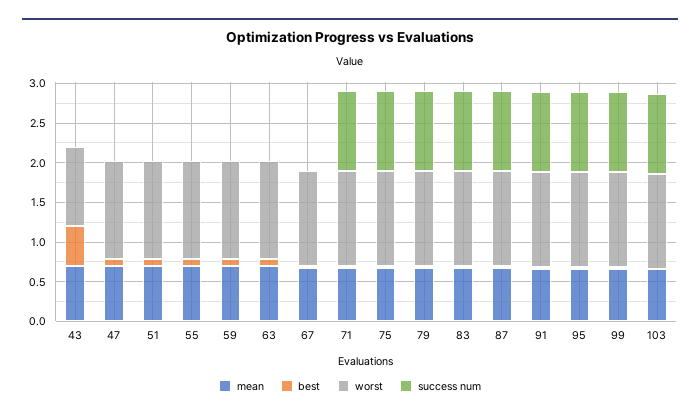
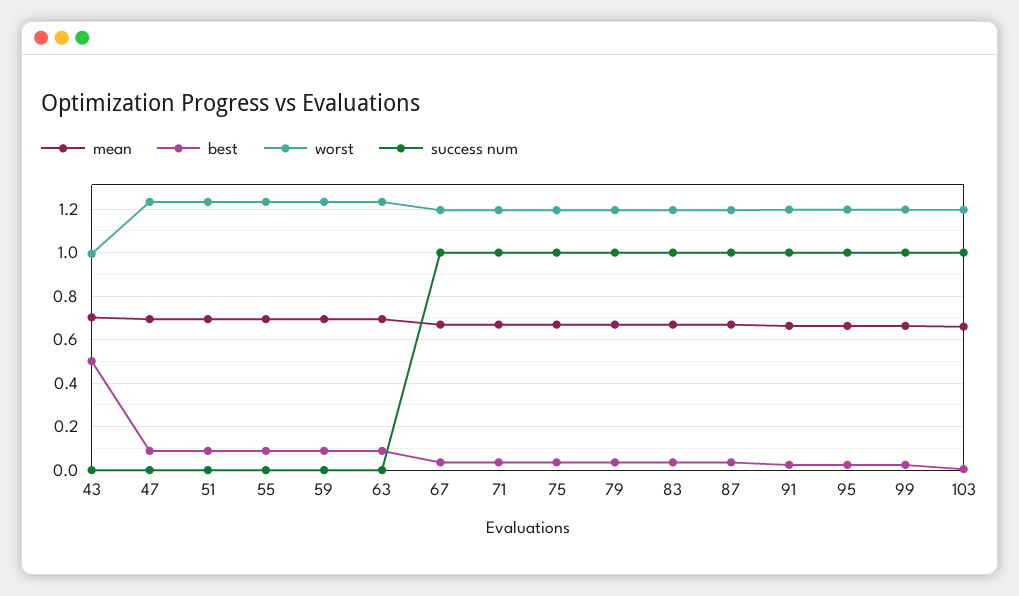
success num, 67: 0 -> 1

